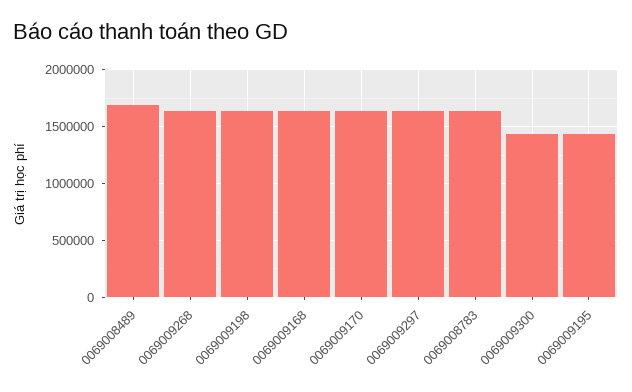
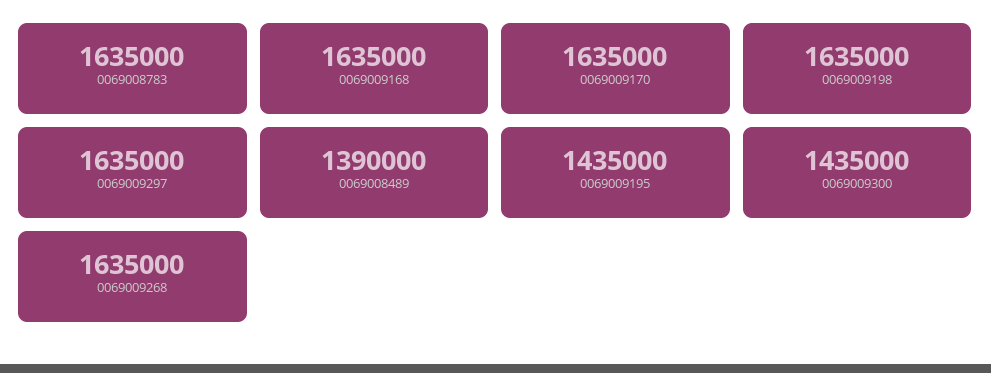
0069008489: 1700000 -> 1390000

